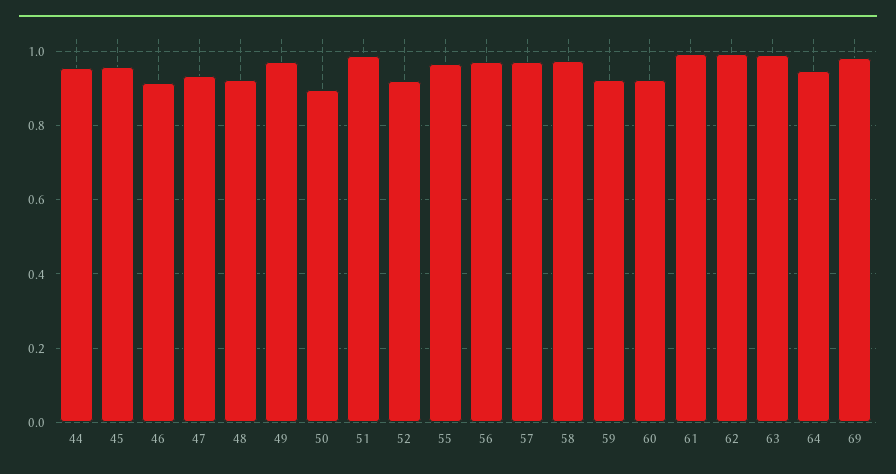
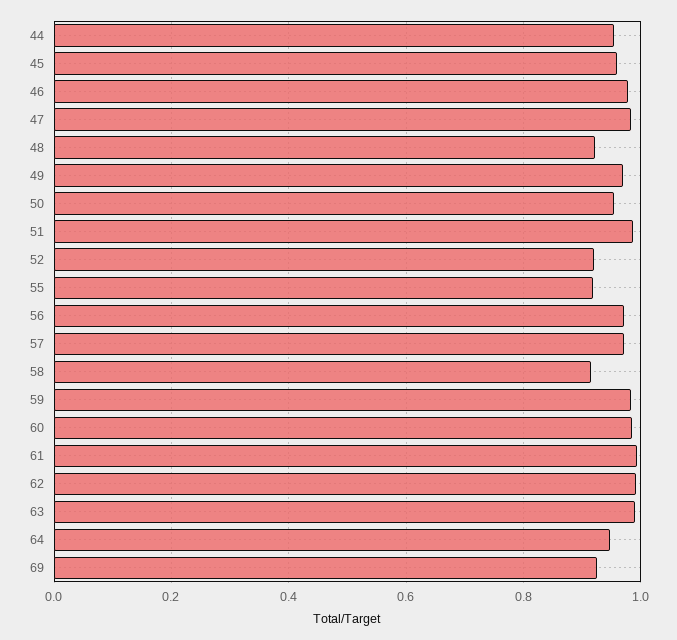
46: 0.92 -> 0.98
47: 0.94 -> 0.98
50: 0.9 -> 0.96
55: 0.96 -> 0.92
58: 0.98 -> 0.92
59: 0.92 -> 0.98
60: 0.92 -> 0.98
69: 0.98 -> 0.92

